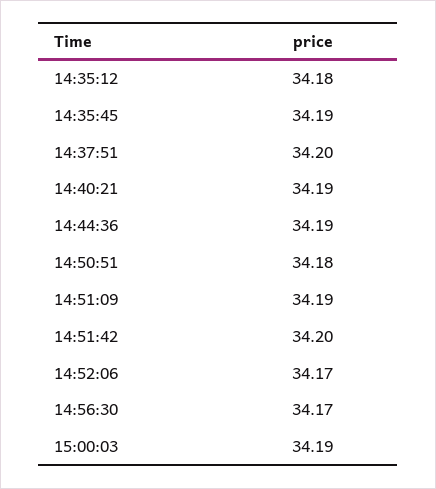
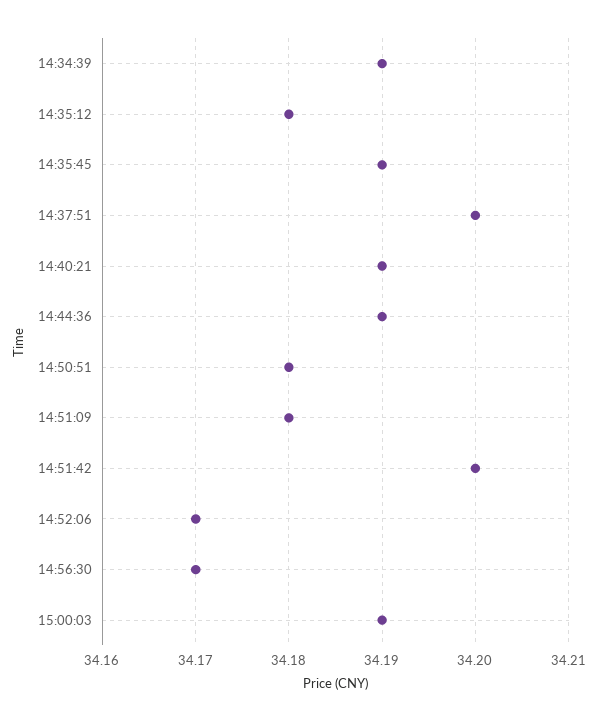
14:51:09: 34.19 -> 34.18
14:34:39: none -> 34.19

